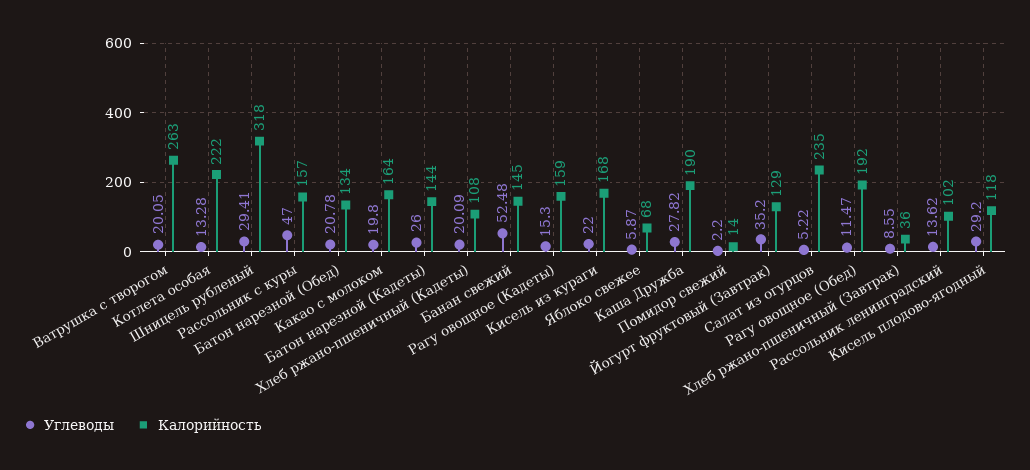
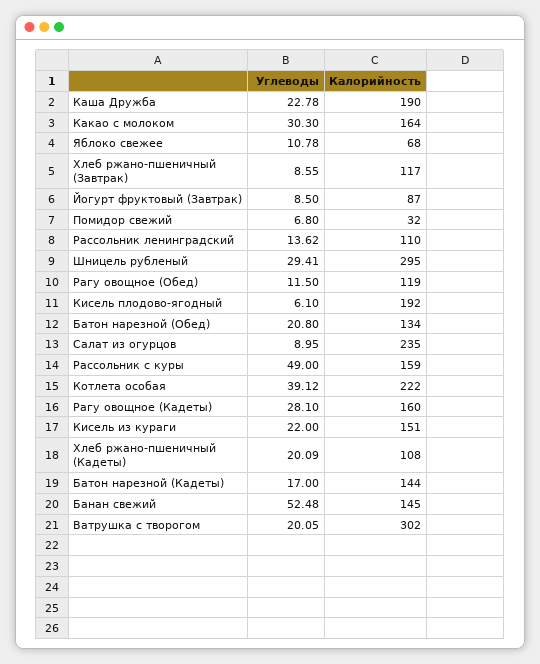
Калорийность, Ватрушка с творогом: 263 -> 302
Углеводы, Котлета особая: 13.28 -> 39.12
Калорийность, Шницель рубленый: 318 -> 295
Углеводы, Рассольник с куры: 47 -> 49
Калорийность, Рассольник с куры: 157 -> 159
Углеводы, Батон нарезной (Обед): 20.78 -> 20.8
Углеводы, Какао с молоком: 19.8 -> 30.3
Углеводы, Батон нарезной (Кадеты): 26 -> 17
Углеводы, Рагу овощное (Кадеты): 15.3 -> 28.1
Калорийность, Рагу овощное (Кадеты): 159 -> 160
Калорийность, Кисель из кураги: 168 -> 151
Углеводы, Яблоко свежее: 5.87 -> 10.78
Углеводы, Каша Дружба: 27.82 -> 22.78
Углеводы, Помидор свежий: 2.2 -> 6.8
Калорийность, Помидор свежий: 14 -> 32
Углеводы, Йогурт фруктовый (Завтрак): 35.2 -> 8.5
Калорийность, Йогурт фруктовый (Завтрак): 129 -> 87
Углеводы, Салат из огурцов: 5.22 -> 8.95
Углеводы, Рагу овощное (Обед): 11.47 -> 11.5
Калорийность, Рагу овощное (Обед): 192 -> 119
Калорийность, Хлеб ржано-пшеничный (Завтрак): 36 -> 117
Калорийность, Рассольник ленинградский: 102 -> 110
Углеводы, Кисель плодово-ягодный: 29.2 -> 6.1
Калорийность, Кисель плодово-ягодный: 118 -> 192

